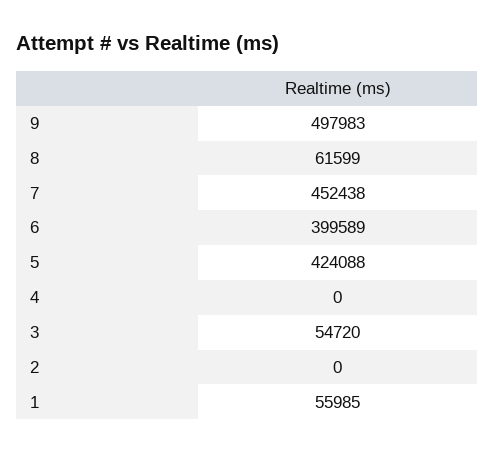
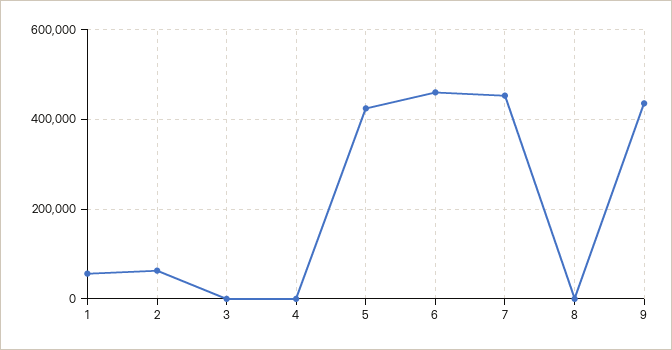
9: 497983 -> 440000
8: 61599 -> 0
6: 399589 -> 460000
3: 54720 -> 0
2: 0 -> 60000

